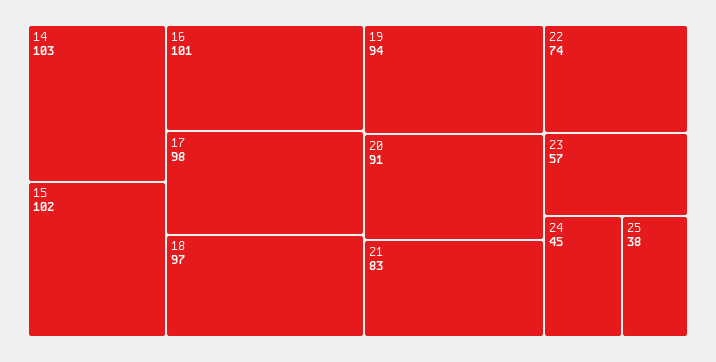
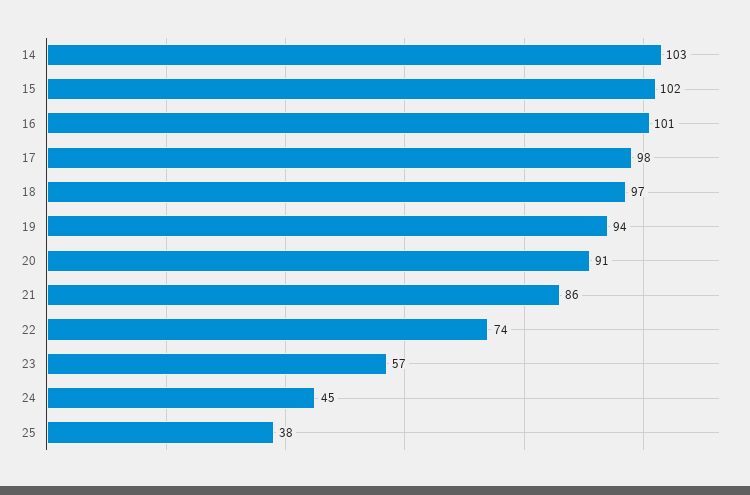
21: 83 -> 86

